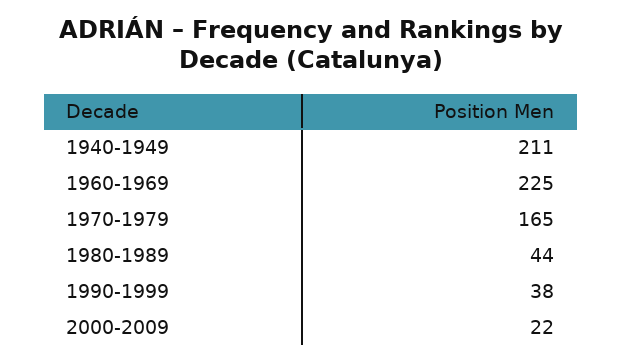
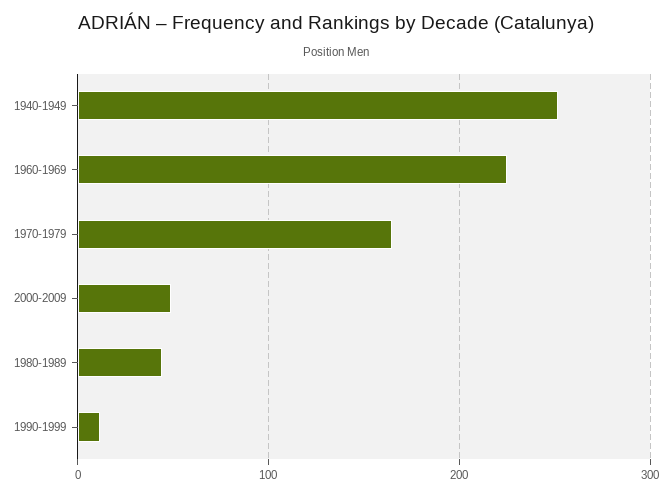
1940-1949: 211 -> 250
1990-1999: 38 -> 10
2000-2009: 22 -> 50

